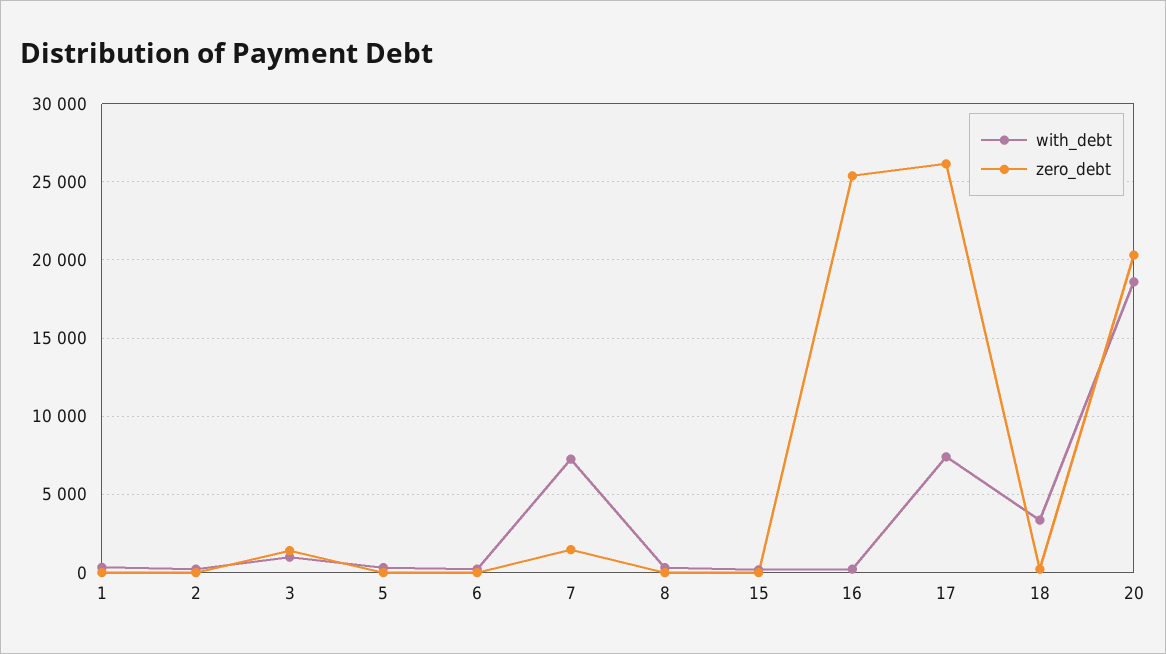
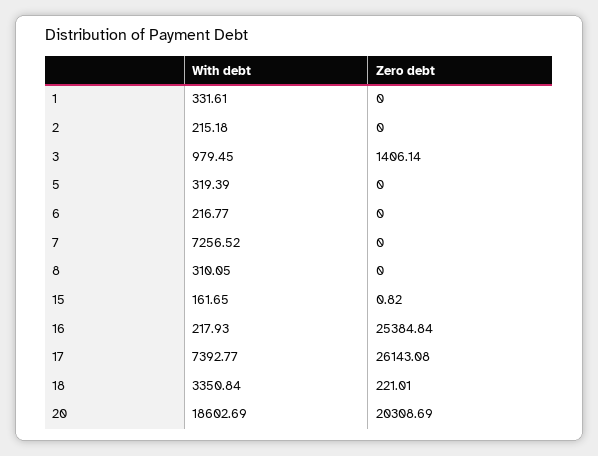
zero_debt, 7: 1500 -> 0

